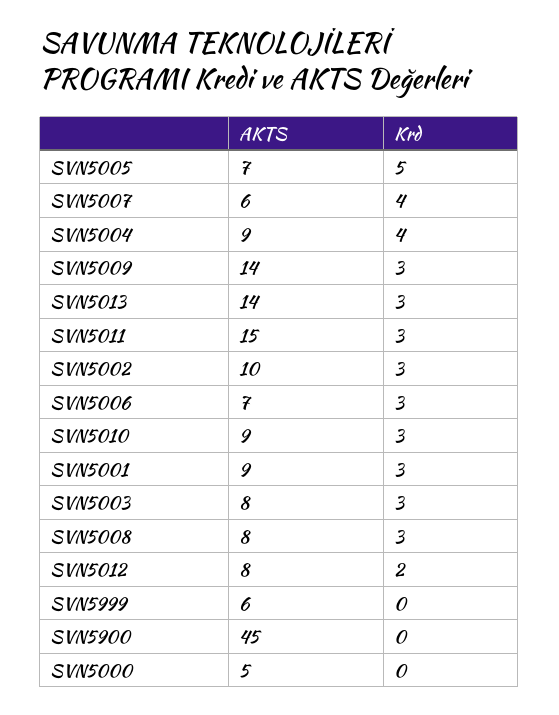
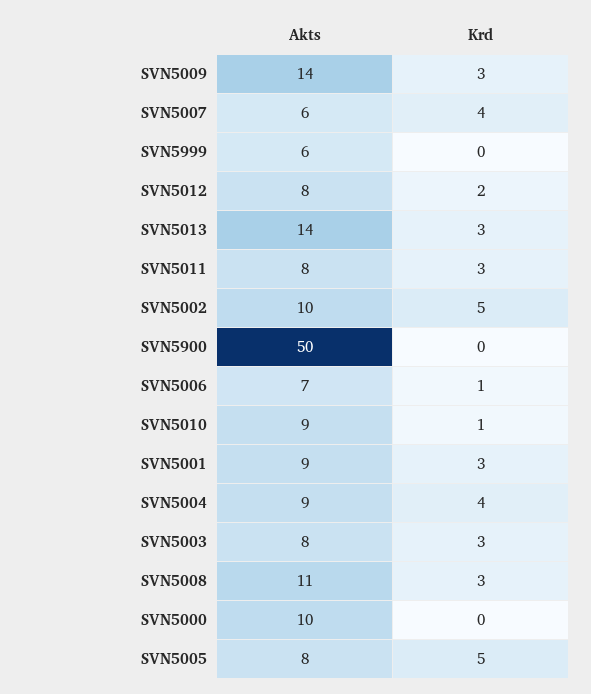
AKTS, SVN5005: 7 -> 8
AKTS, SVN5011: 15 -> 8
Krd, SVN5002: 3 -> 5
Krd, SVN5006: 3 -> 1
Krd, SVN5010: 3 -> 1
AKTS, SVN5008: 8 -> 11
AKTS, SVN5900: 45 -> 50
AKTS, SVN5000: 5 -> 10

